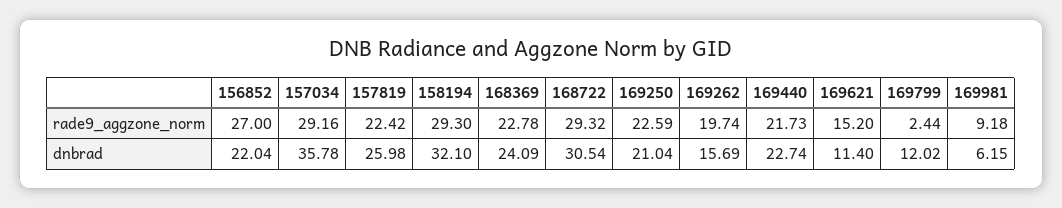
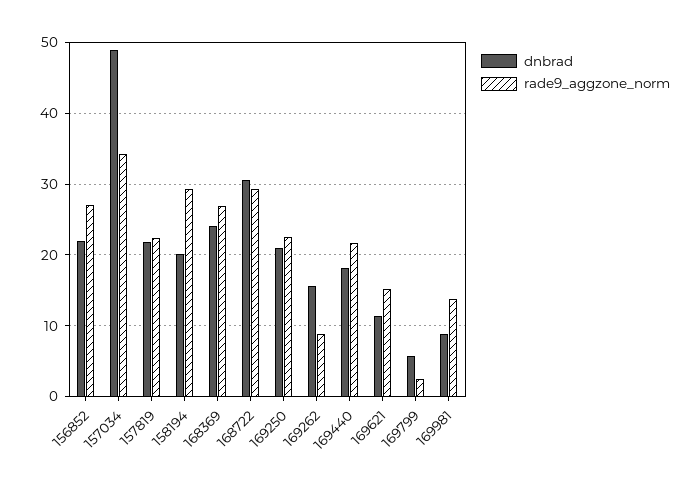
rade9_aggzone_norm, 157034: 29.16 -> 34
rade9_aggzone_norm, 168369: 22.78 -> 27
rade9_aggzone_norm, 169262: 19.74 -> 9
rade9_aggzone_norm, 169981: 9.18 -> 14
dnbrad, 157034: 35.78 -> 49
dnbrad, 157819: 25.98 -> 22
dnbrad, 158194: 32.1 -> 20
dnbrad, 169440: 22.74 -> 18
dnbrad, 169799: 12.02 -> 6
dnbrad, 169981: 6.15 -> 9

